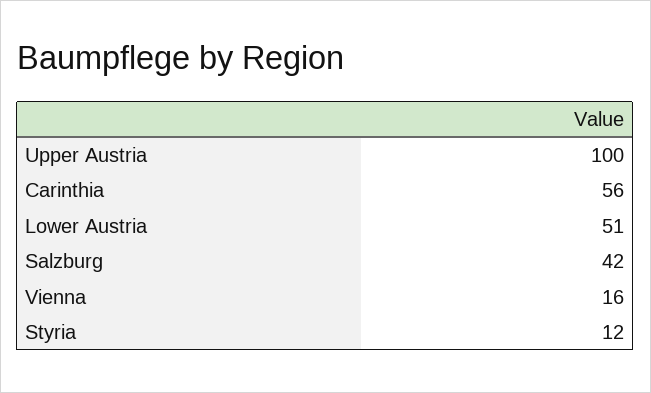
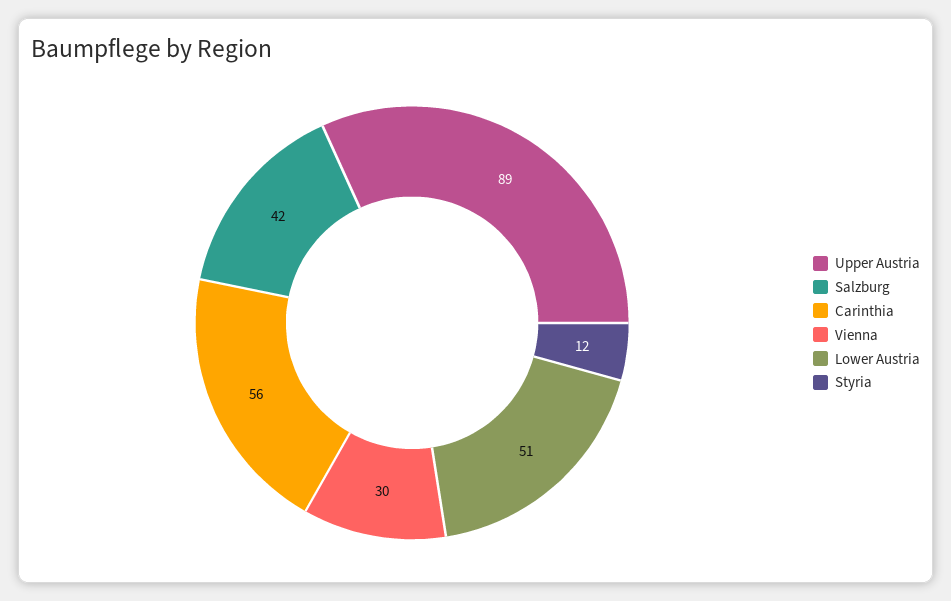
Upper Austria: 100 -> 89
Vienna: 16 -> 30

